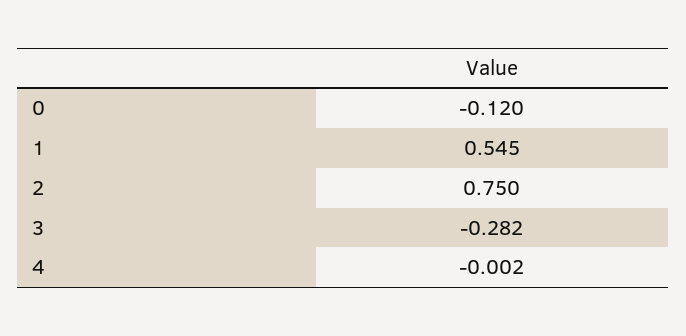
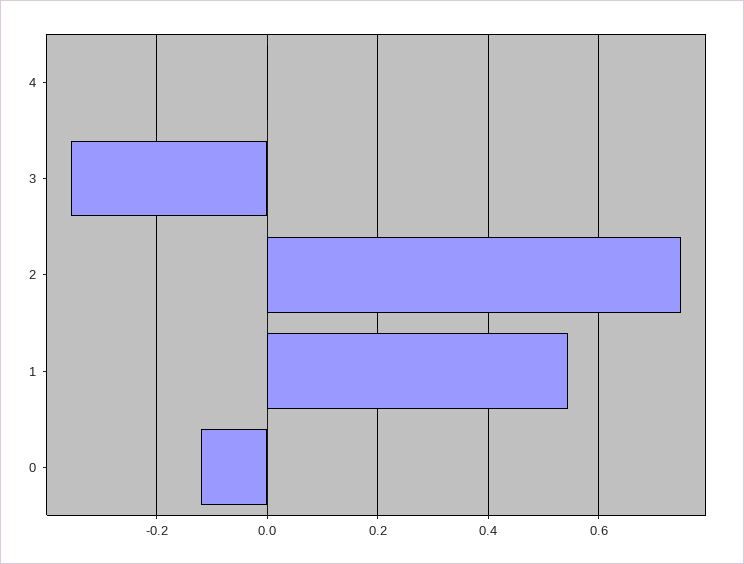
3: -0.282 -> -0.36

